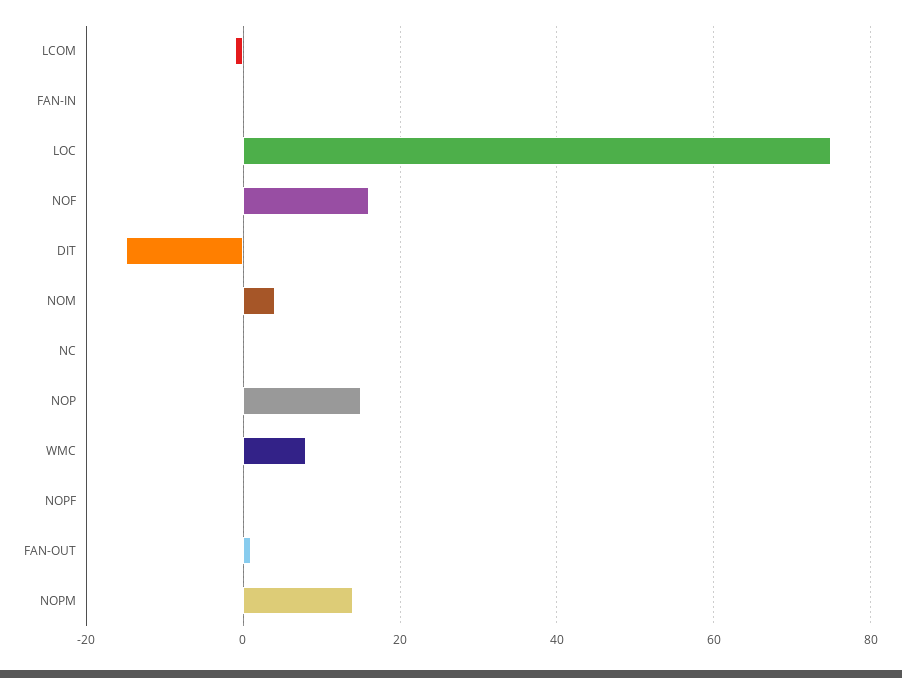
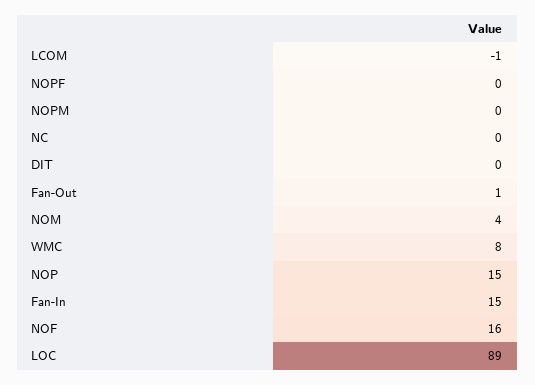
FAN-IN: 0 -> 15
LOC: 75 -> 89
DIT: -15 -> 0
NOPM: 15 -> 0

